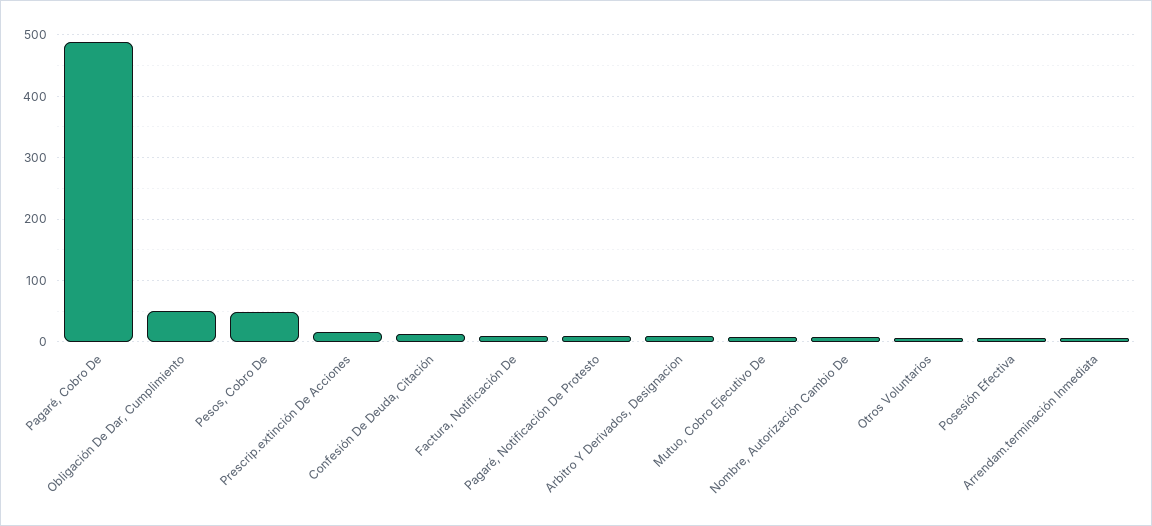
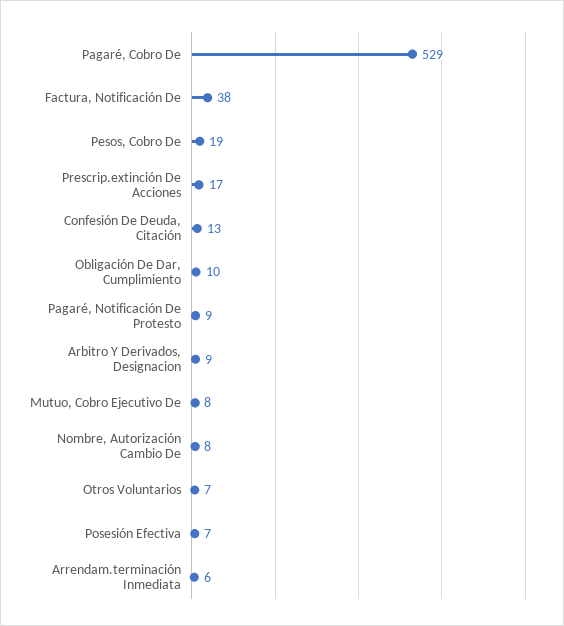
Pagaré, Cobro De: 490 -> 529
Obligación De Dar, Cumplimiento: 50 -> 10
Pesos, Cobro De: 50 -> 19
Factura, Notificación De: 10 -> 38

